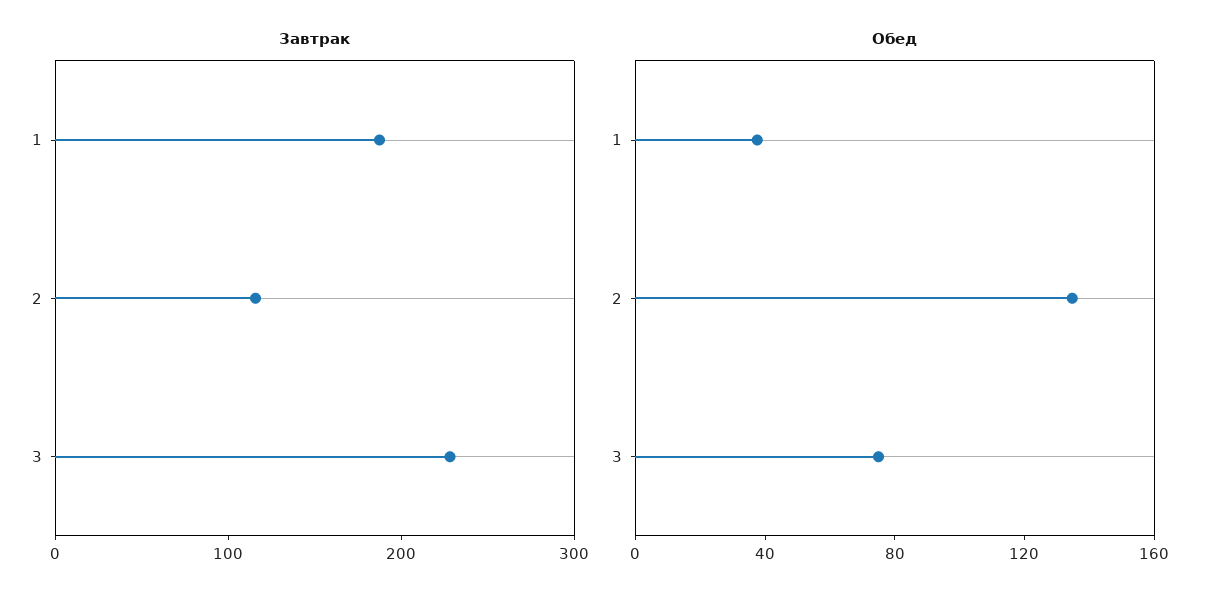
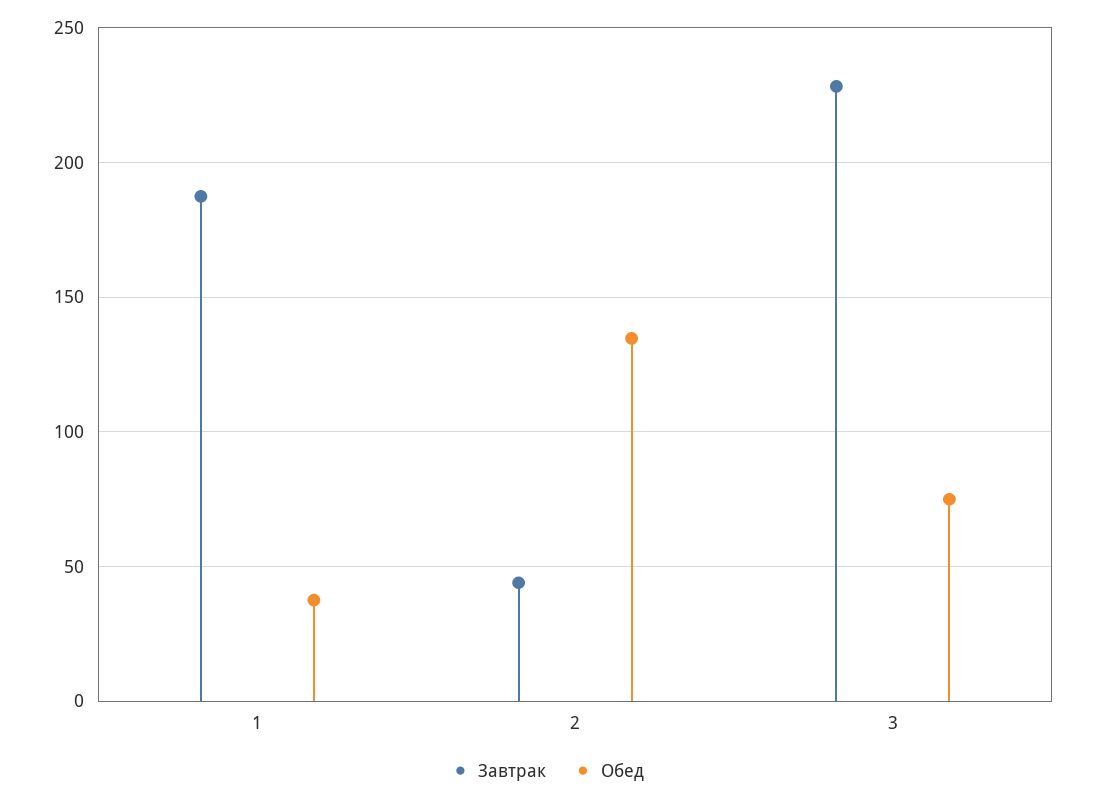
Завтрак, 2: 120 -> 45

